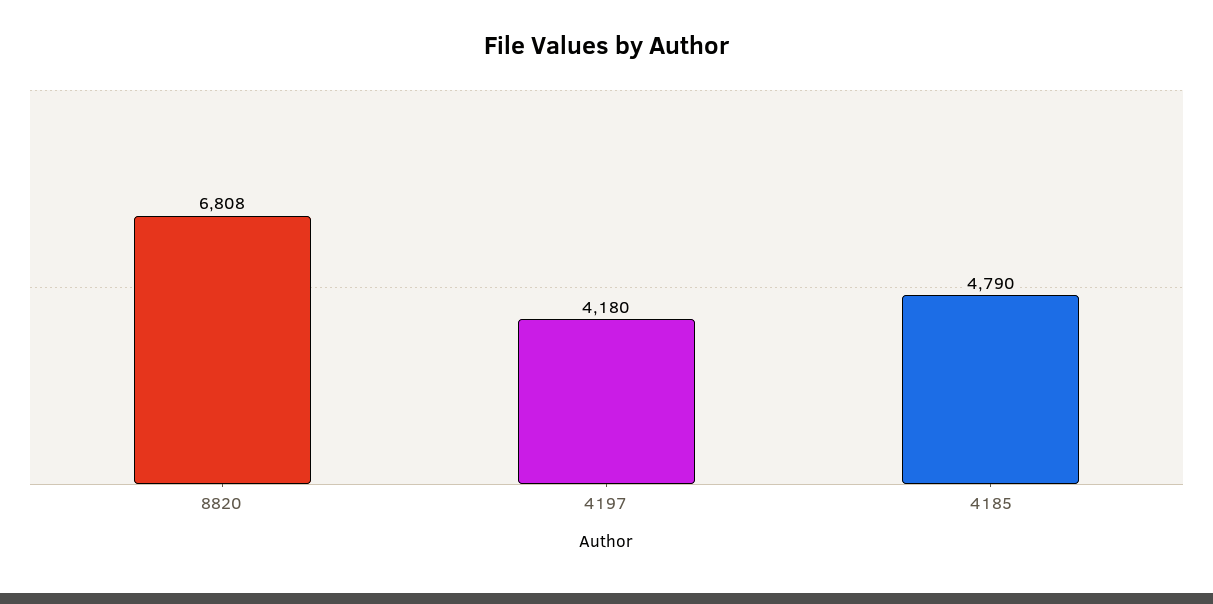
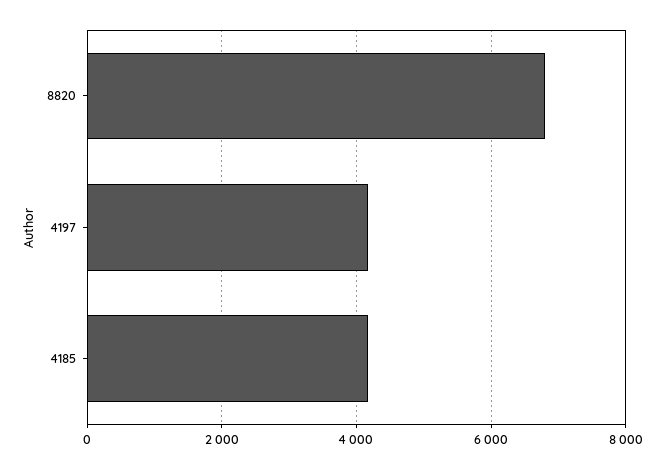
4185: 4790 -> 4200

